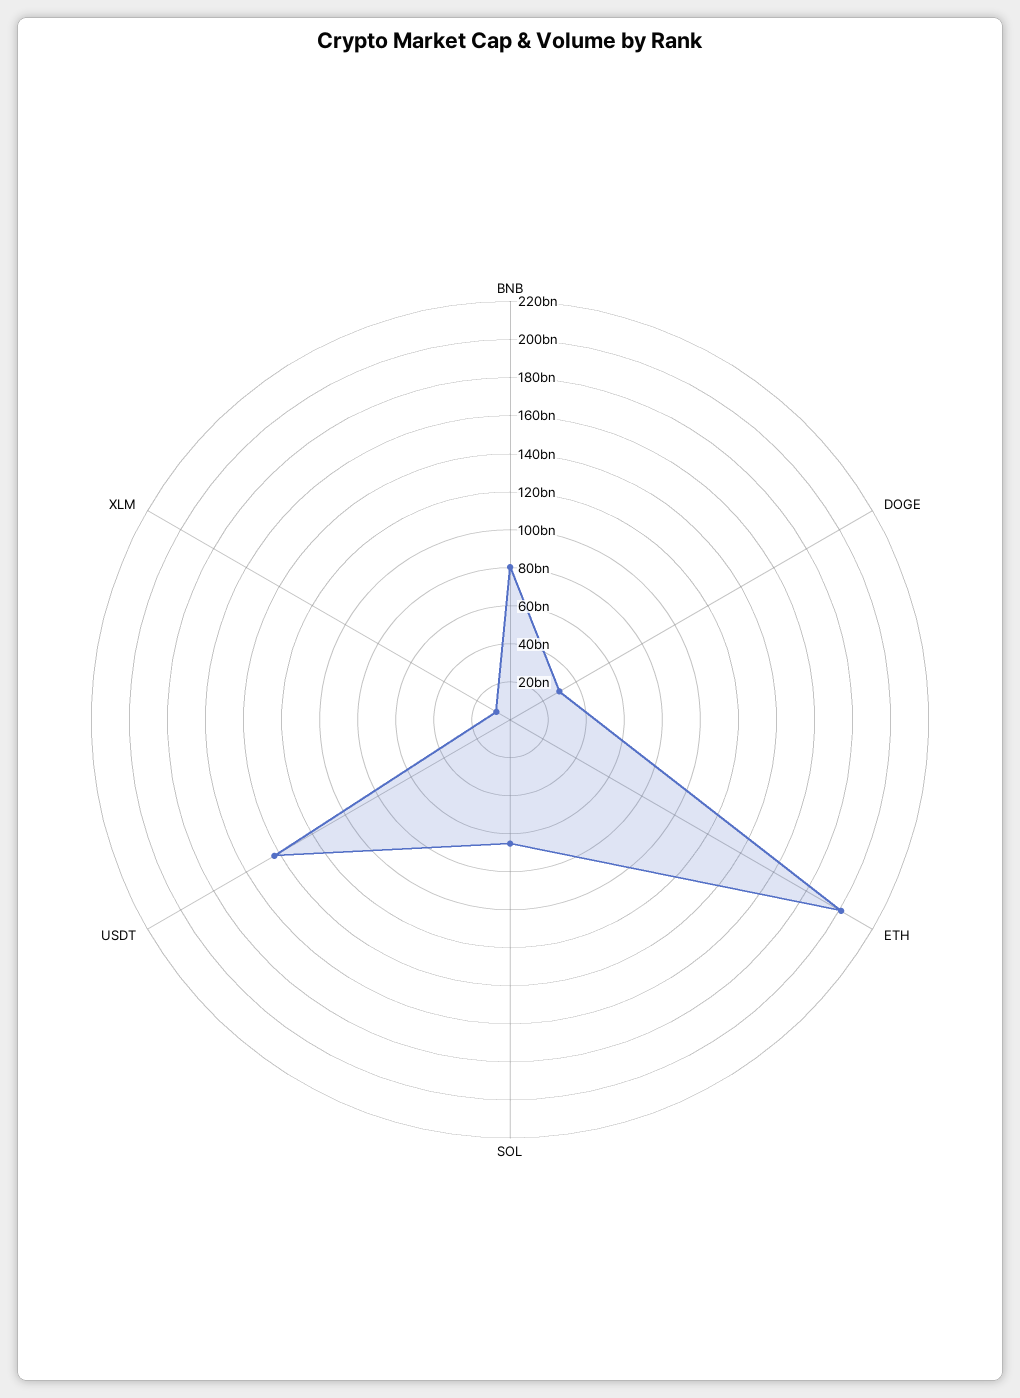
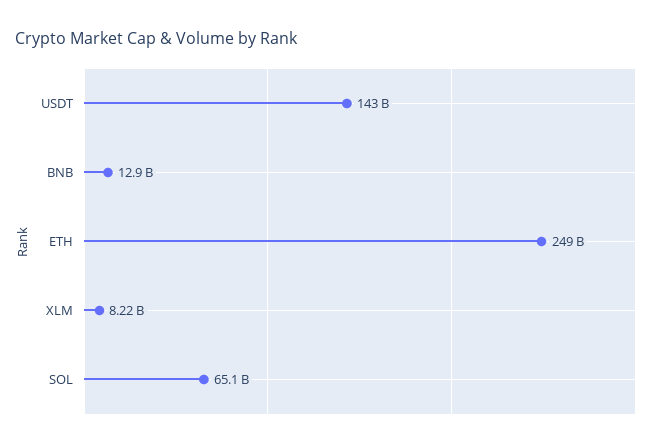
BNB: 80000000000 -> 12900000000
DOGE: 30000000000 -> none
ETH: 200000000000 -> 249000000000

